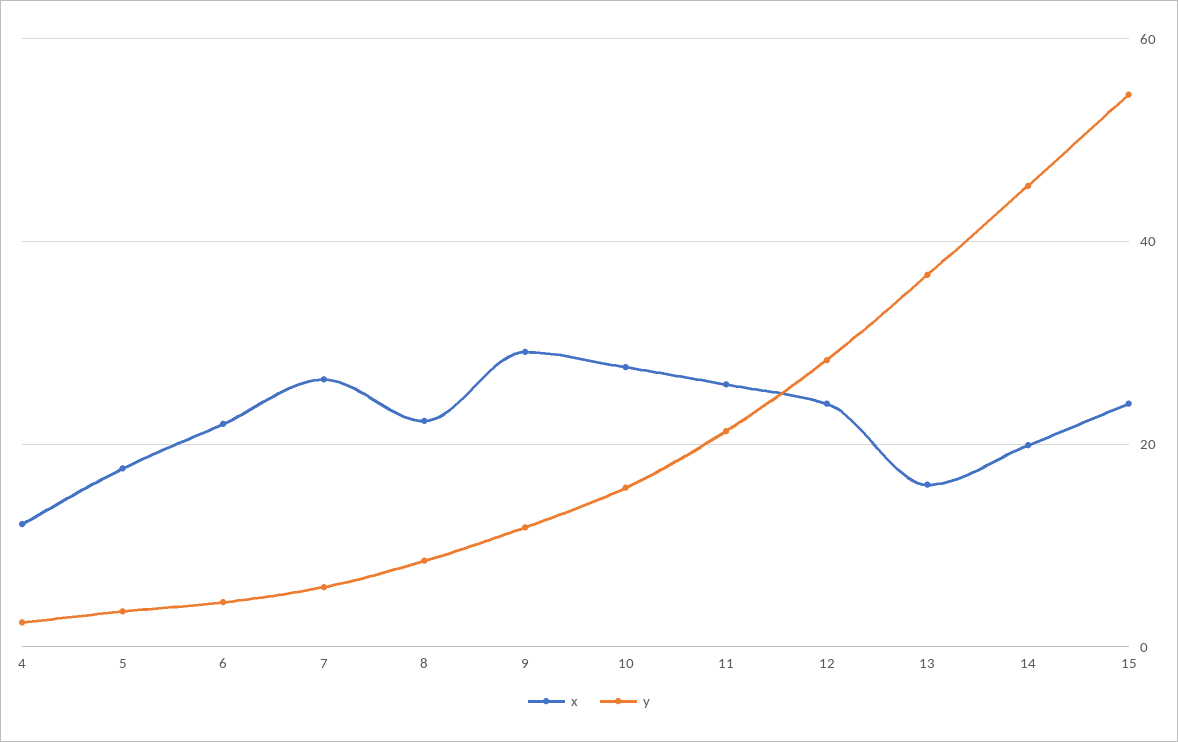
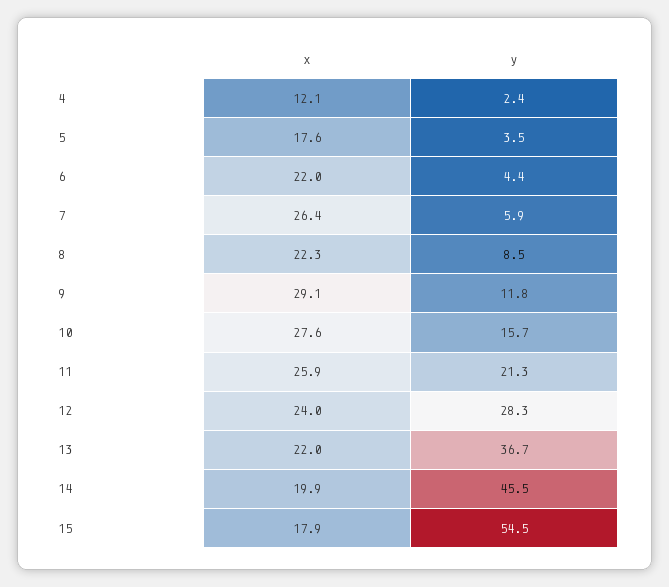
x, 13: 16 -> 22
x, 15: 24 -> 17.9

